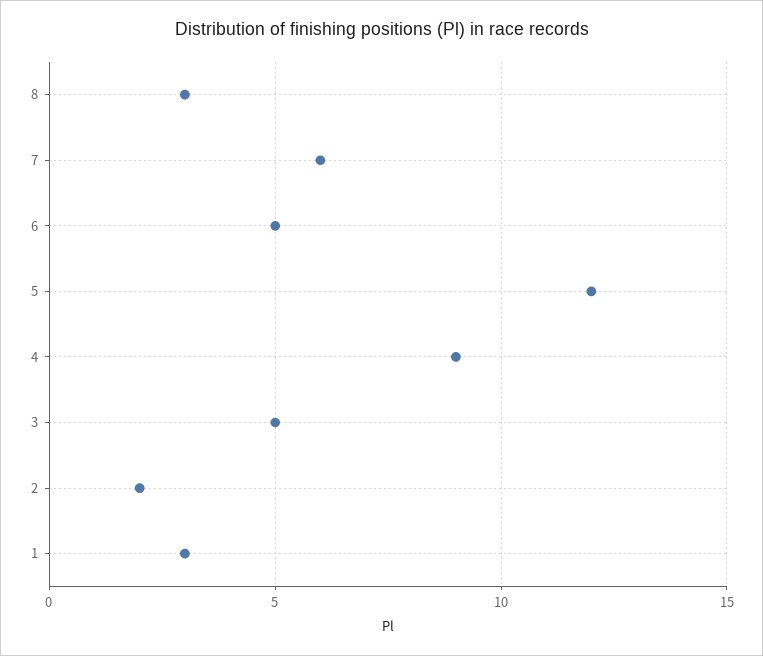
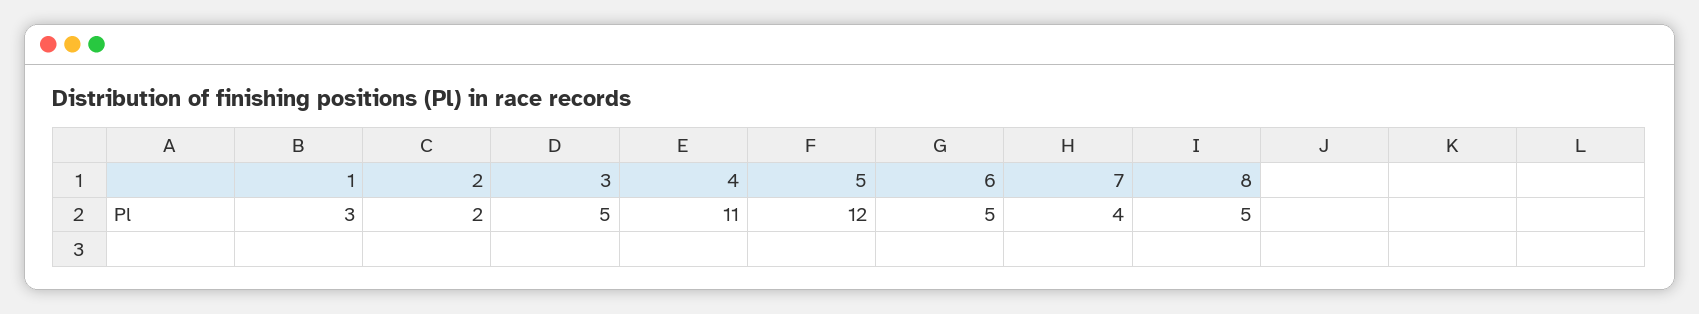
8: 3 -> 5
7: 6 -> 4
4: 9 -> 11

